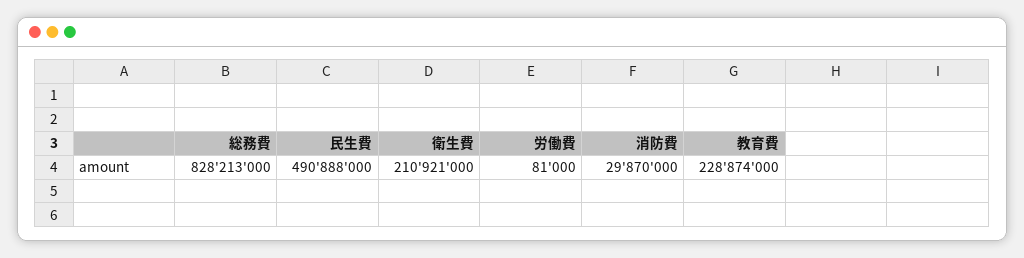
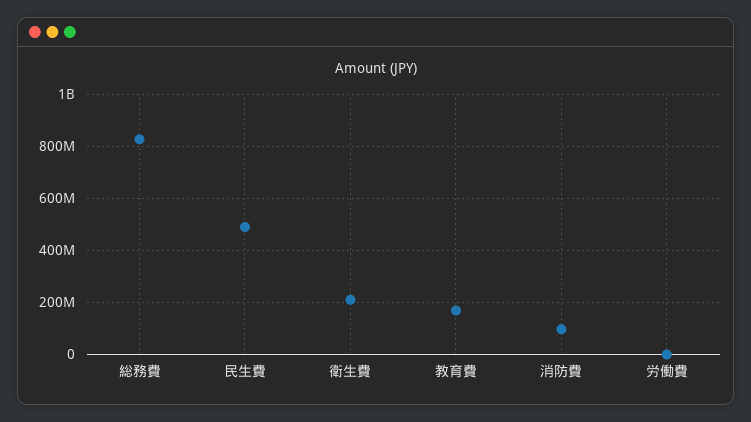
消防費: 29870000 -> 100000000
教育費: 228874000 -> 175000000

